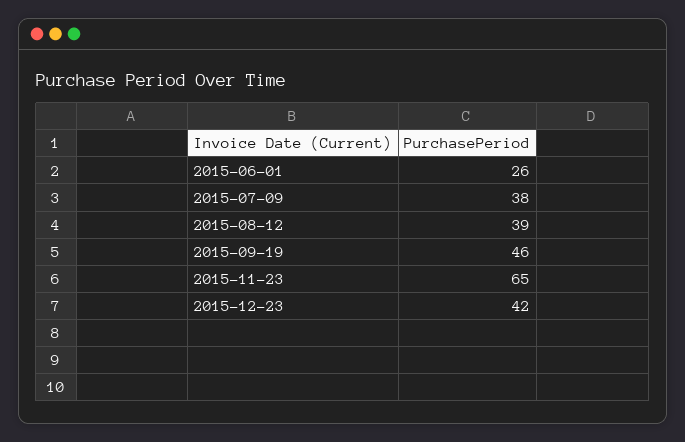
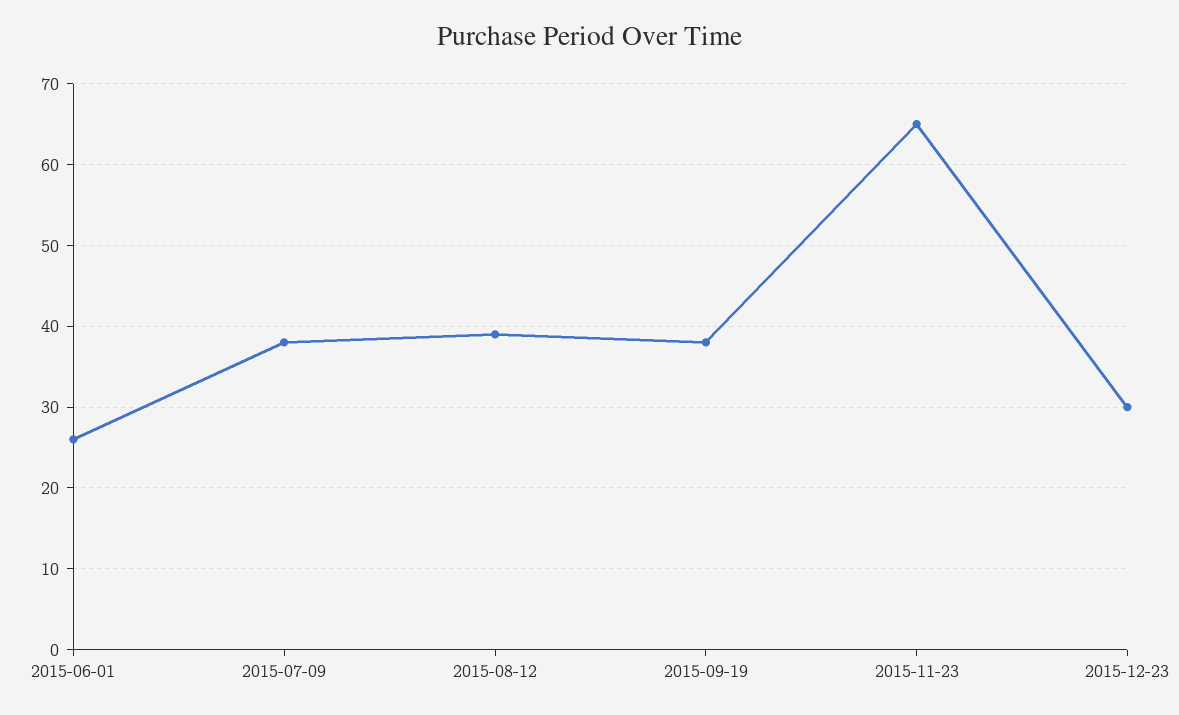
2015-09-19: 46 -> 38
2015-12-23: 42 -> 30

